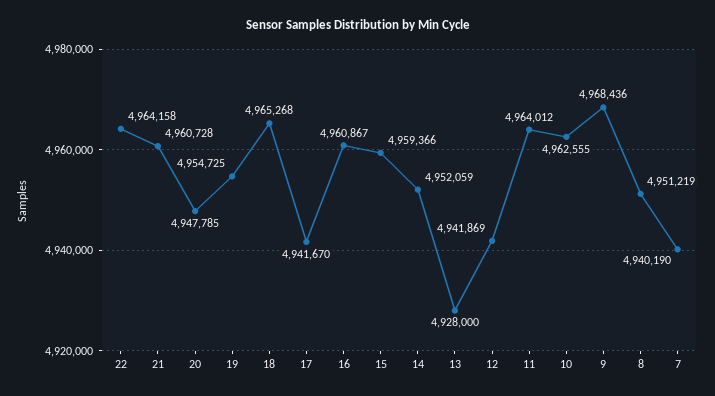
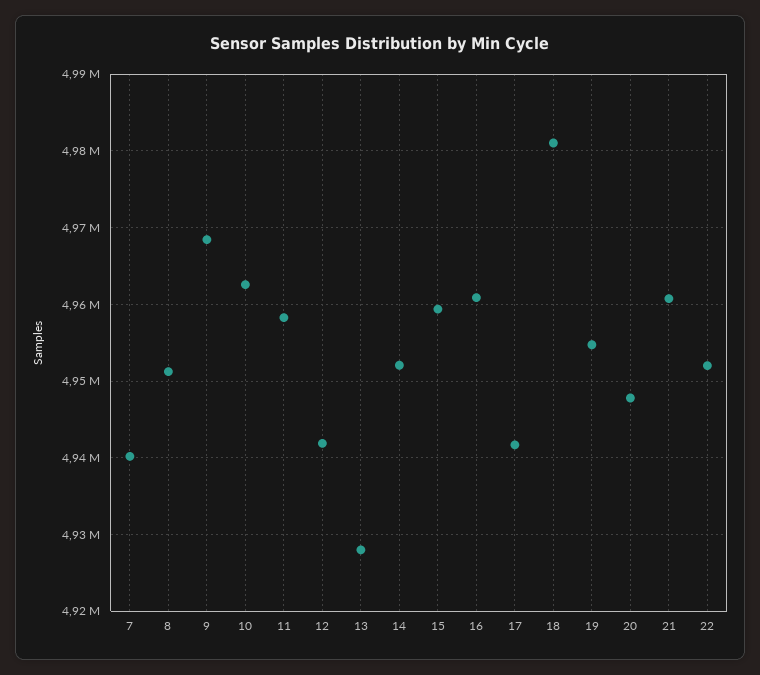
22: 4964158 -> 4952000
18: 4965268 -> 4981000
11: 4964012 -> 4958000

